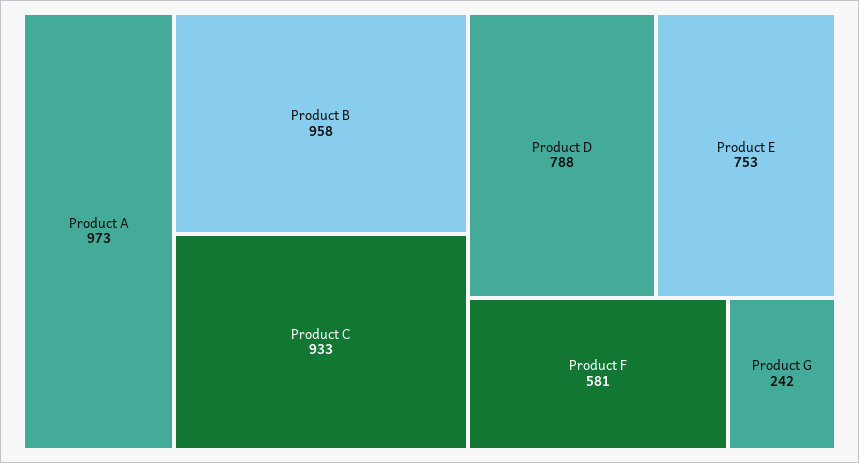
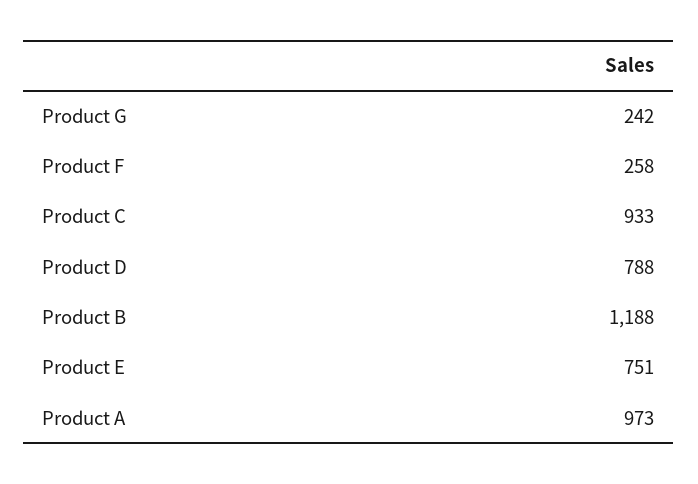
Product B: 958 -> 1188
Product E: 753 -> 751
Product F: 581 -> 258

